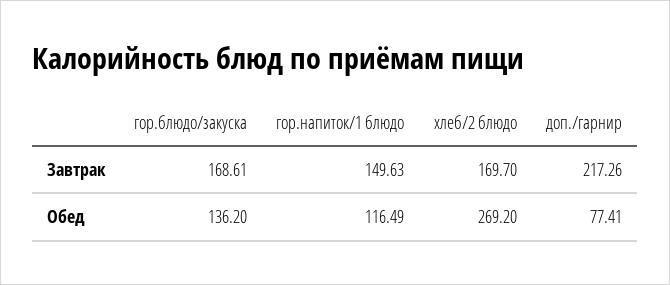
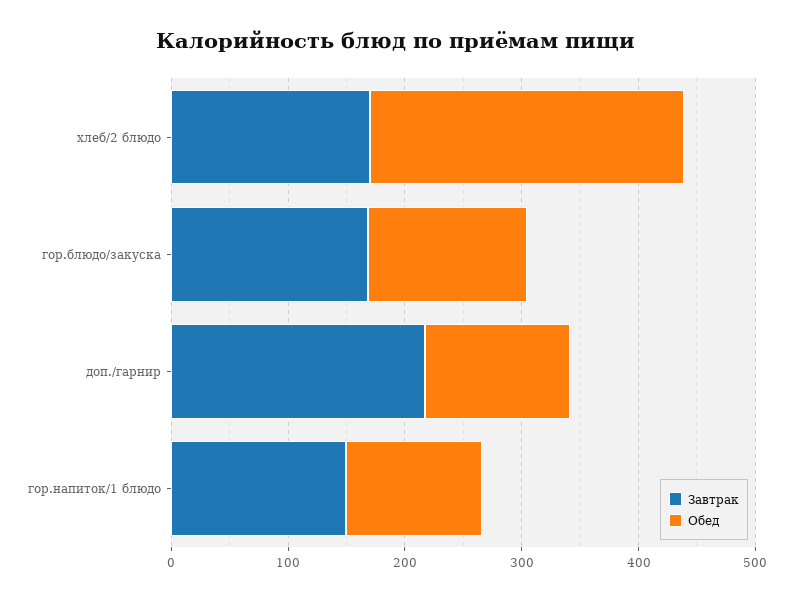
Обед, доп./гарнир: 77.41 -> 120

